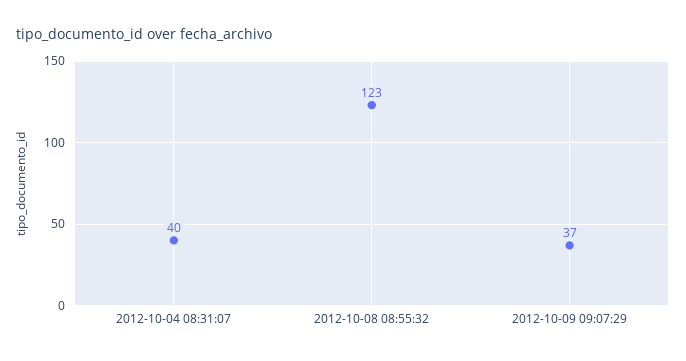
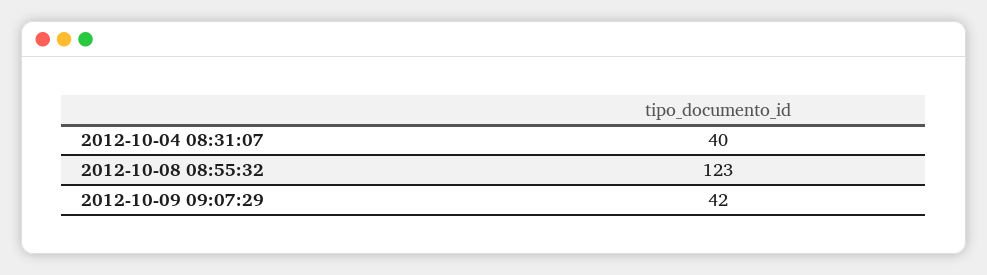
2012-10-09 09:07:29: 37 -> 42

